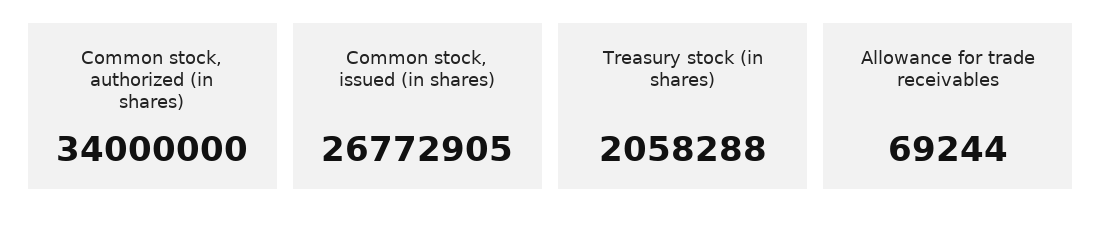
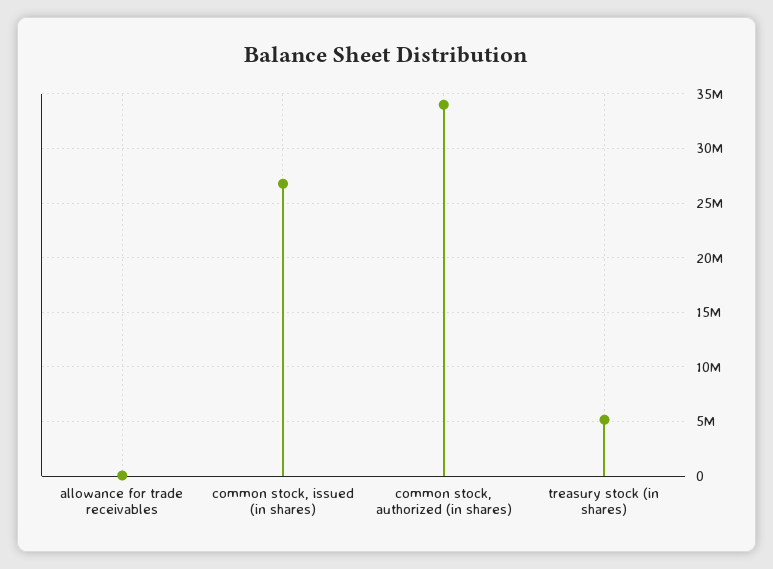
Treasury stock (in shares): 2058288 -> 5000000

